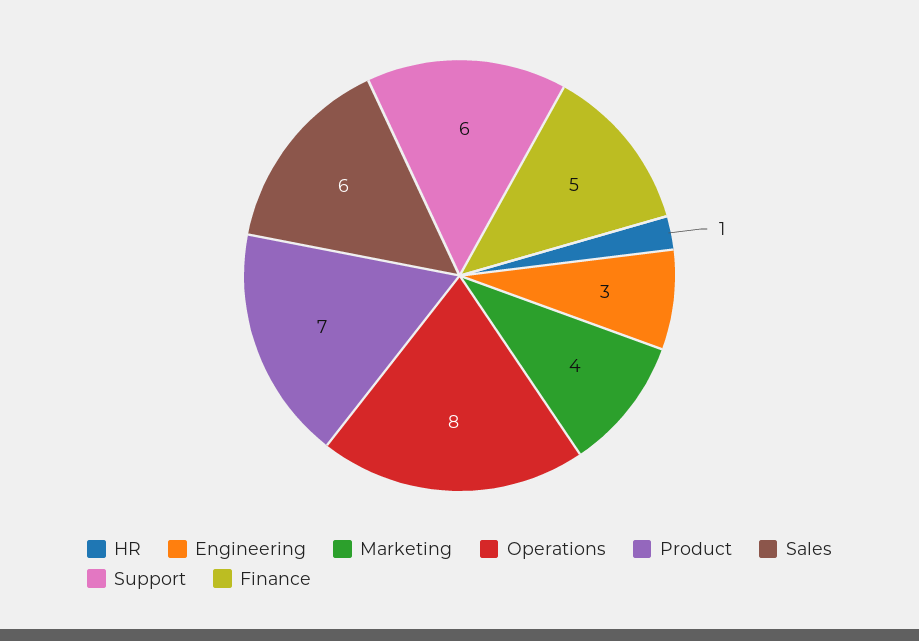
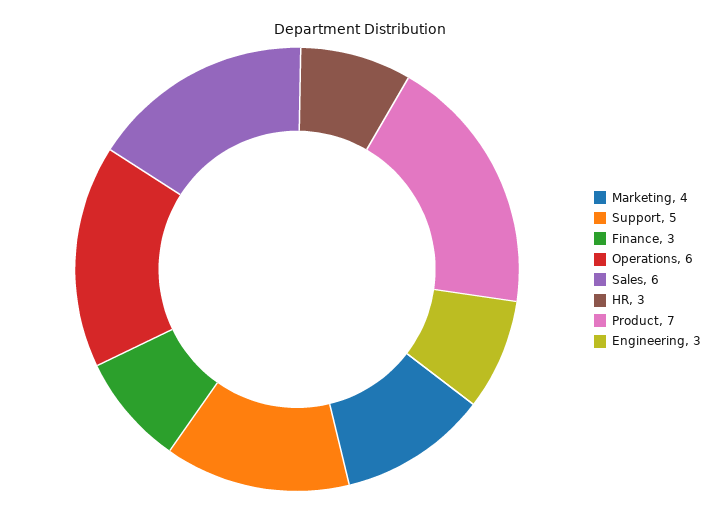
HR: 1 -> 3
Operations: 8 -> 6
Support: 6 -> 5
Finance: 5 -> 3

